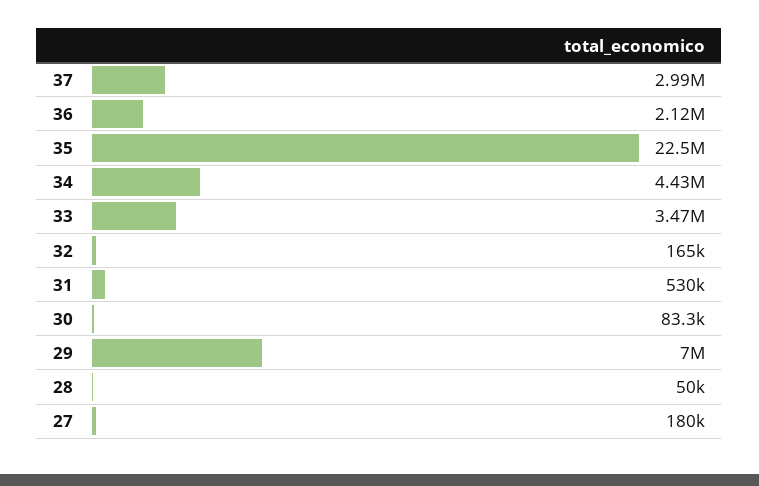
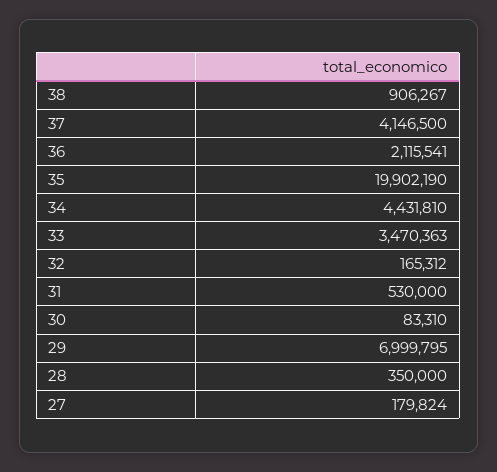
37: 2990000 -> 4146500
35: 22500000 -> 19902190
28: 50000 -> 350000
38: none -> 906267

